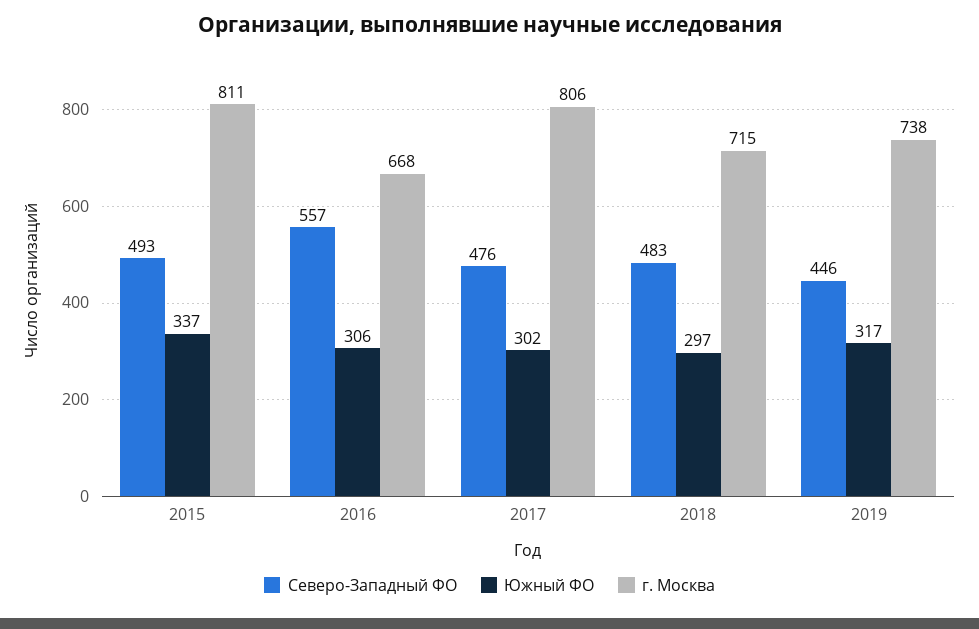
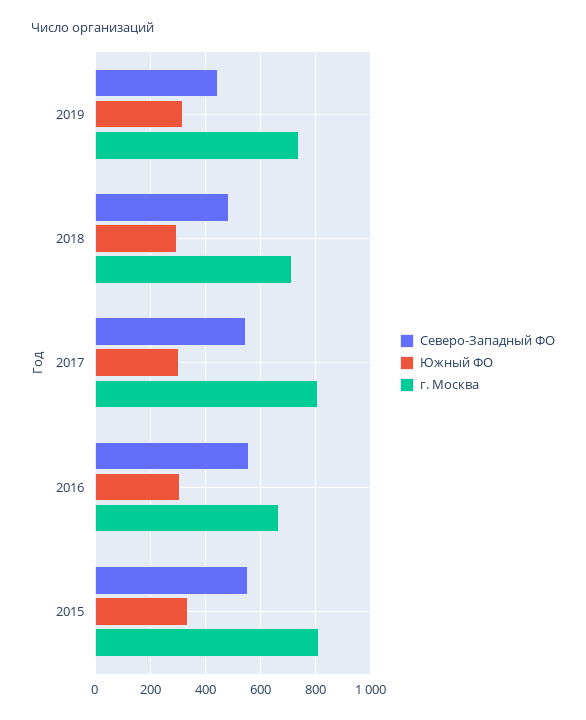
Северо-Западный ФО, 2015: 493 -> 550
Северо-Западный ФО, 2017: 476 -> 550

